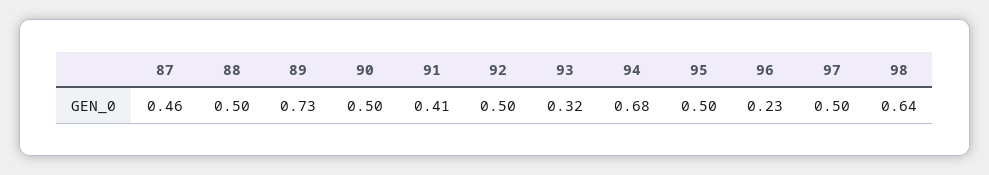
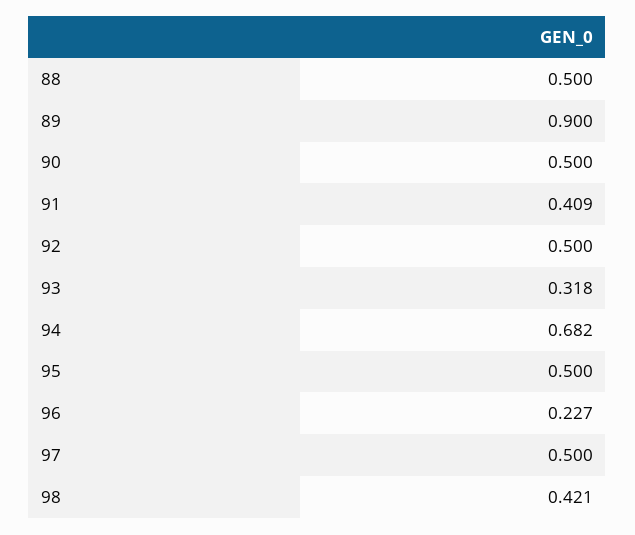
87: 0.46 -> none
89: 0.73 -> 0.9
98: 0.64 -> 0.421

